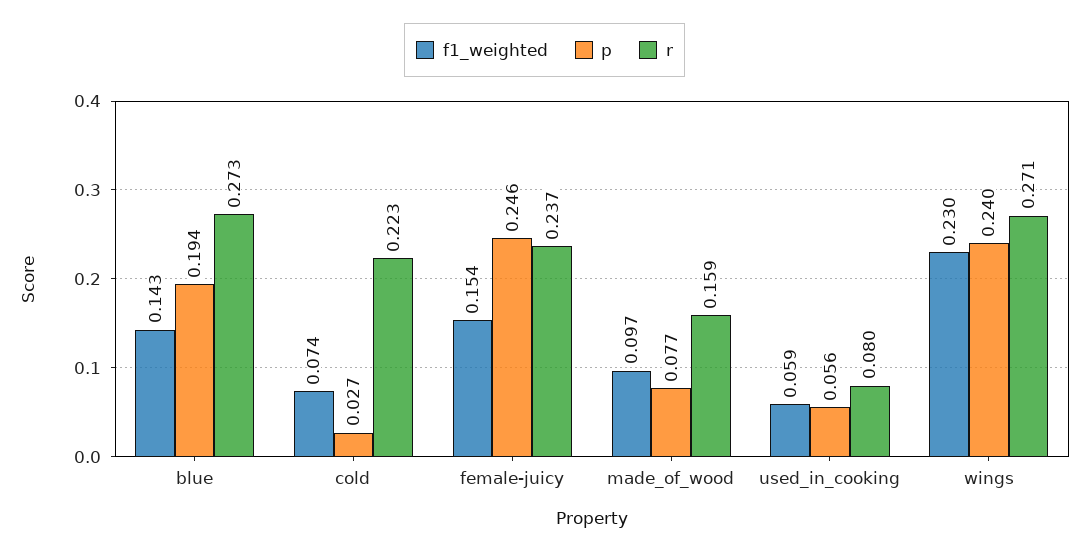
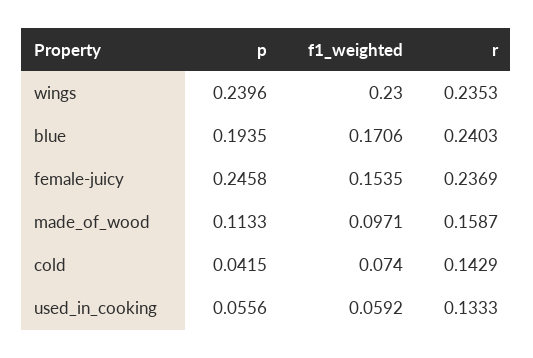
f1_weighted, blue: 0.143 -> 0.1706
r, blue: 0.273 -> 0.2403
p, cold: 0.027 -> 0.0415
r, cold: 0.223 -> 0.1429
p, made_of_wood: 0.077 -> 0.1133
r, used_in_cooking: 0.08 -> 0.1333
r, wings: 0.271 -> 0.2353

